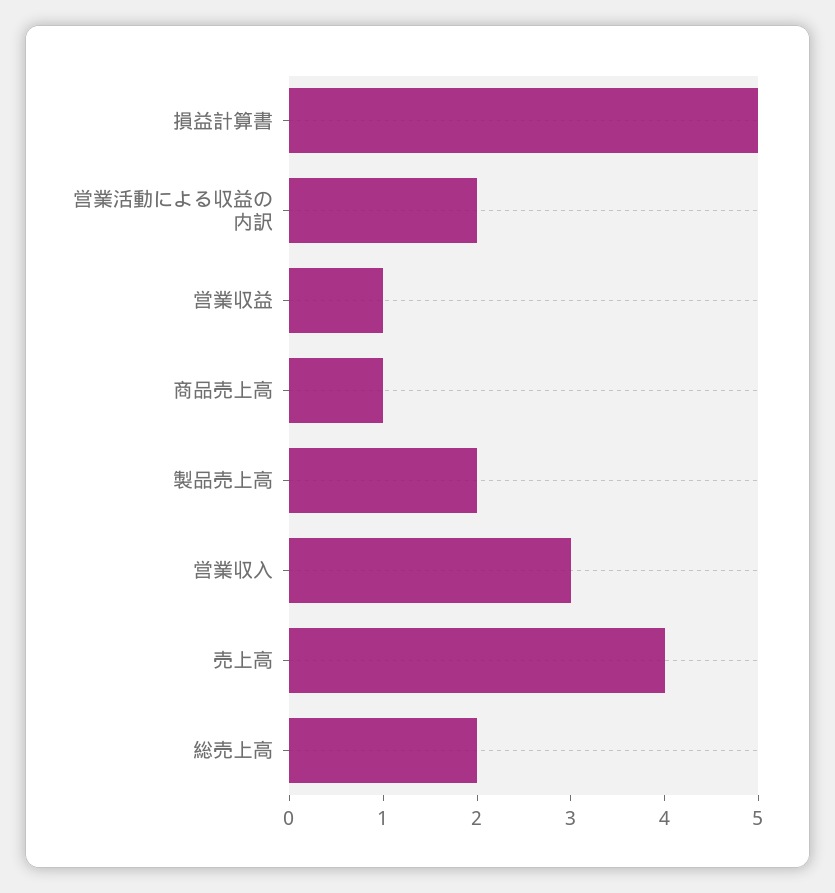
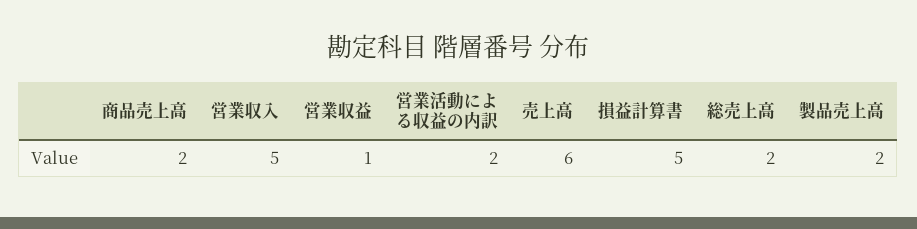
商品売上高: 1 -> 2
営業収入: 3 -> 5
売上高: 4 -> 6

